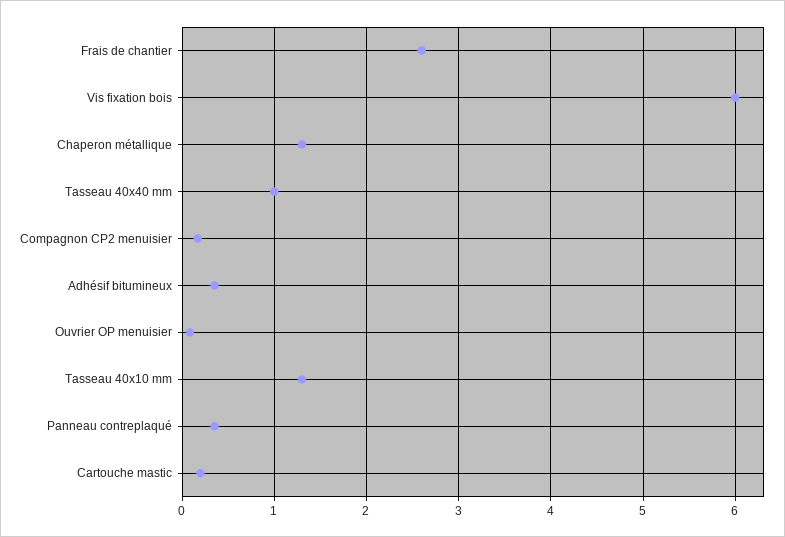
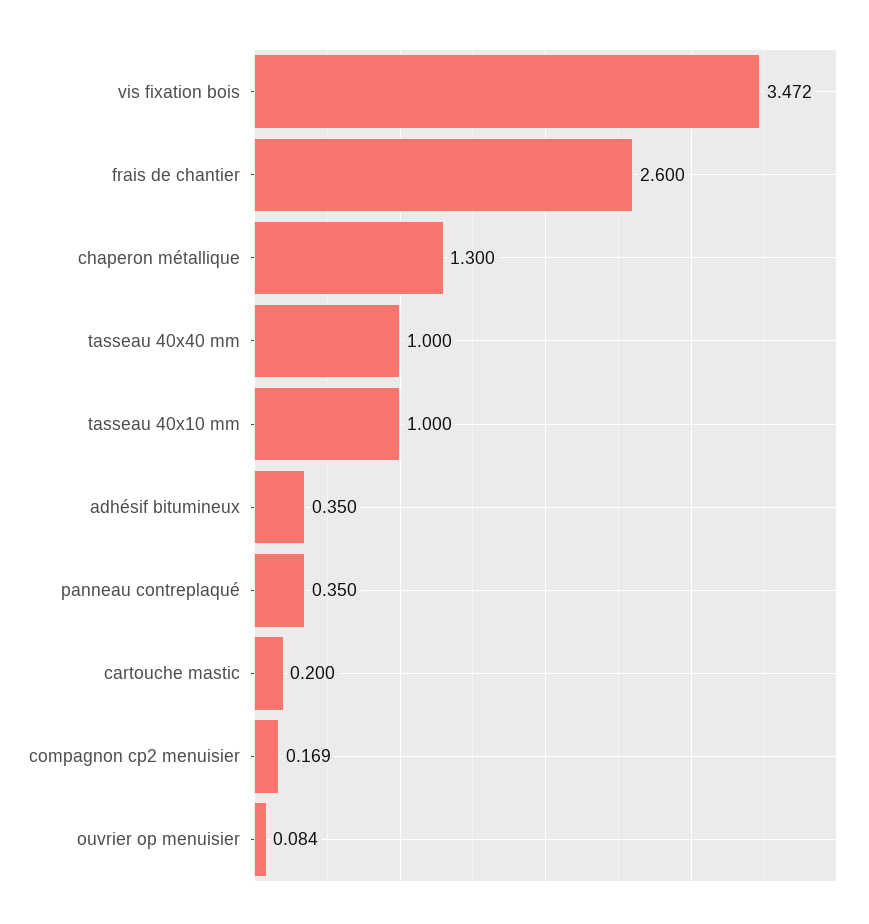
Vis fixation bois: 6 -> 3.472
Tasseau 40x10 mm: 1.3 -> 1

